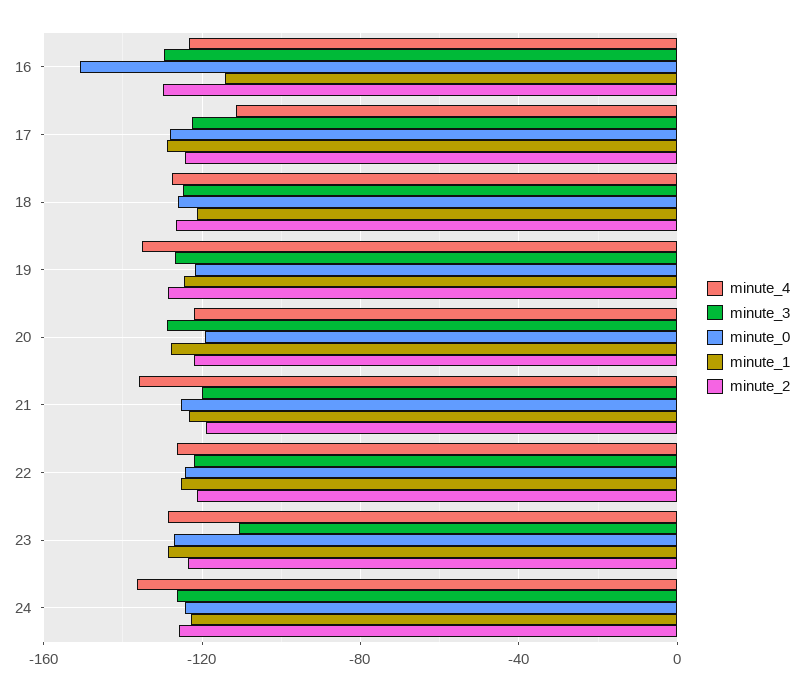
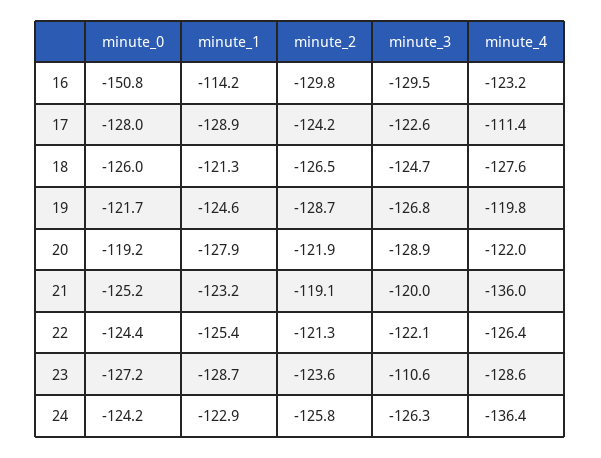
minute_4, 19: -135 -> -119.8

